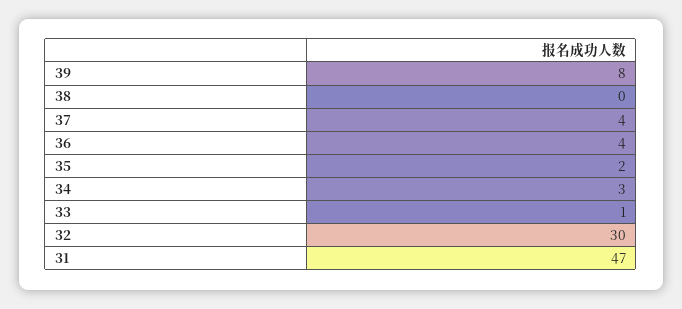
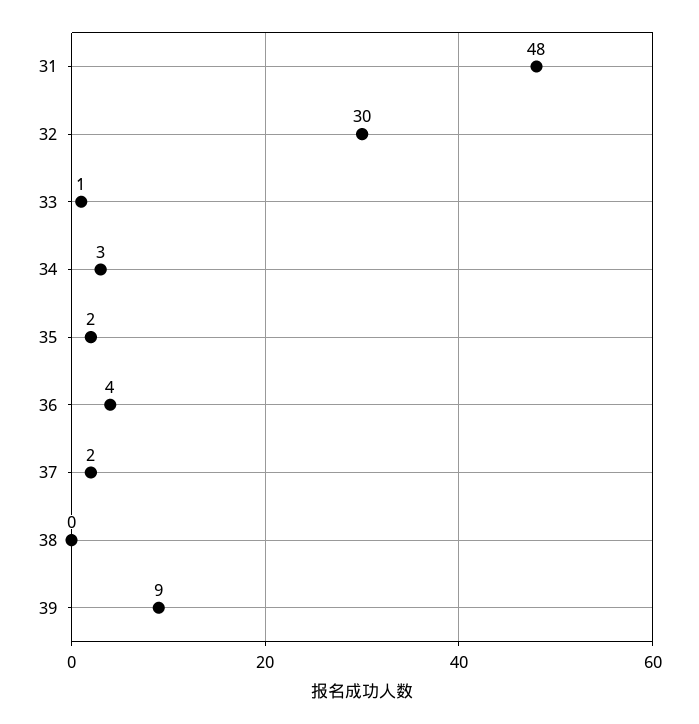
39: 8 -> 9
37: 4 -> 2
31: 47 -> 48

